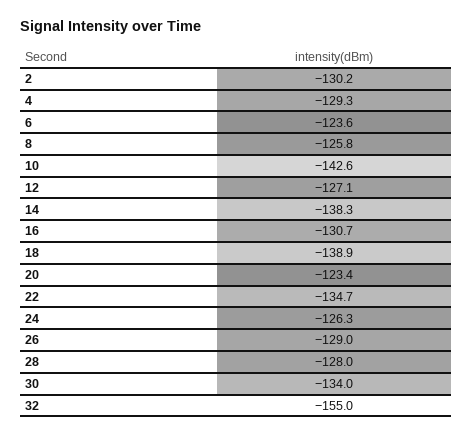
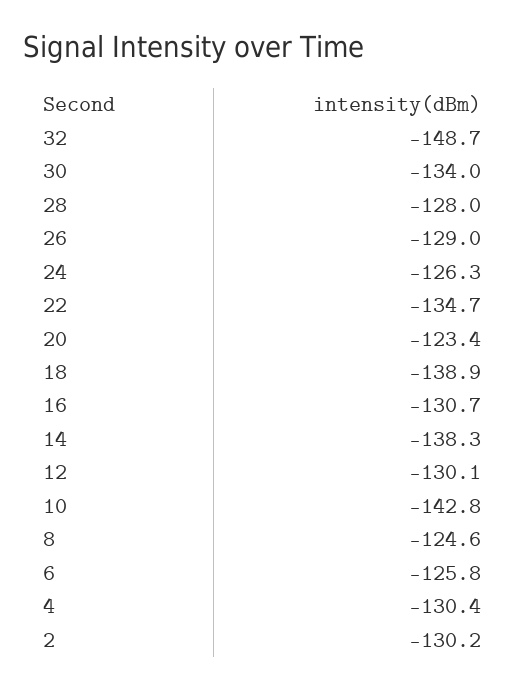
4: -129.3 -> -130.4
6: -123.6 -> -125.8
8: -125.8 -> -124.6
10: -142.6 -> -142.8
12: -127.1 -> -130.1
32: -155 -> -148.7

